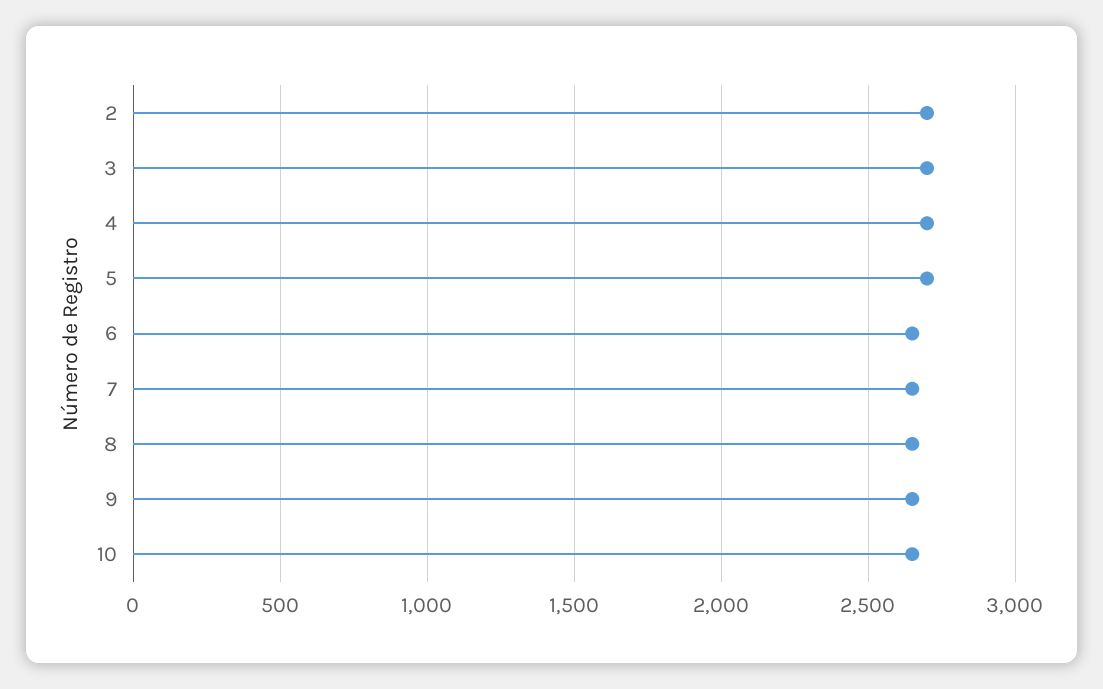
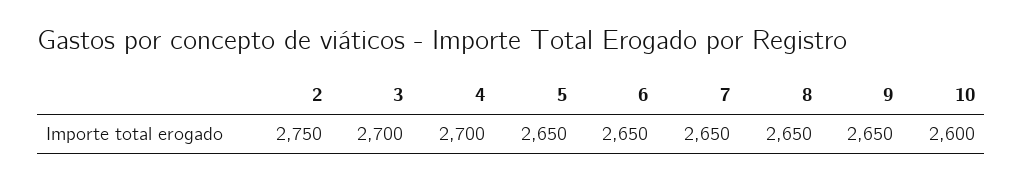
2: 2700 -> 2750
5: 2700 -> 2650
10: 2650 -> 2600

